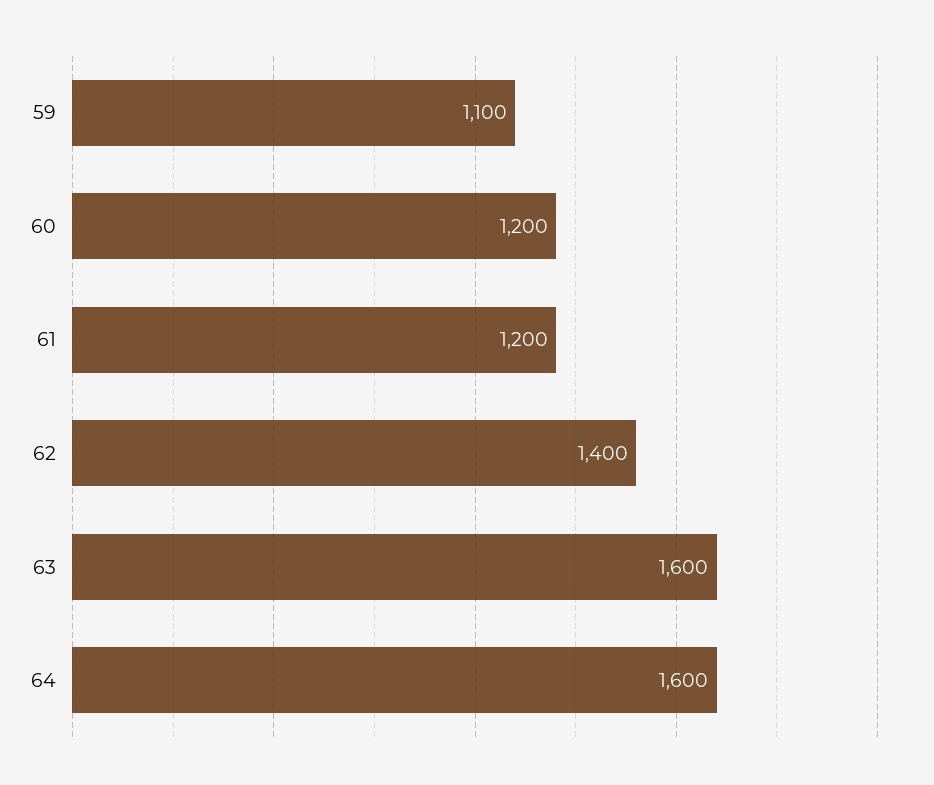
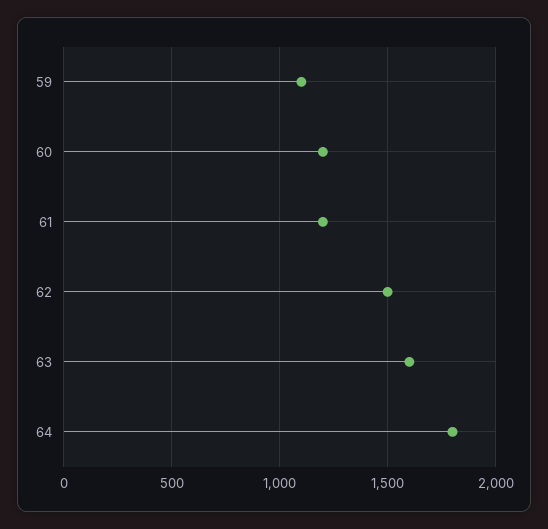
62: 1400 -> 1500
64: 1600 -> 1800

